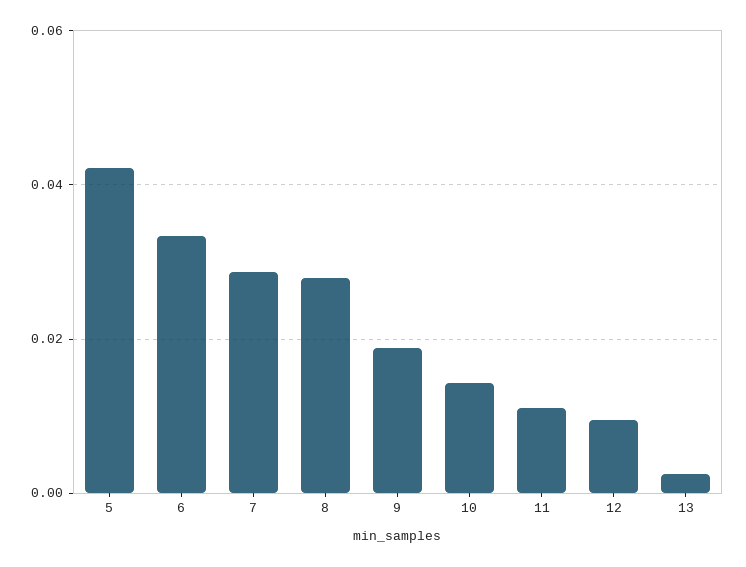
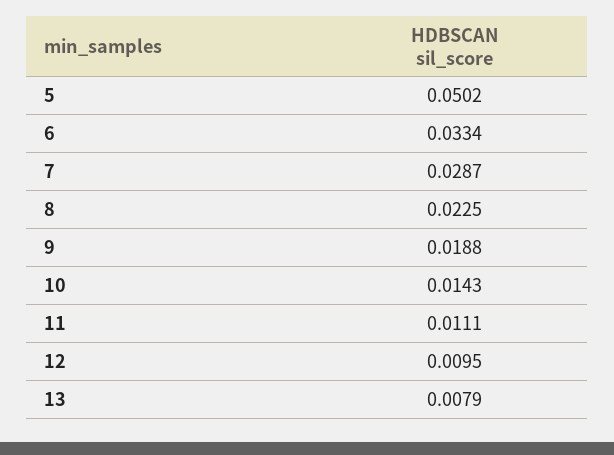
5: 0.042 -> 0.0502
8: 0.028 -> 0.0225
13: 0.002 -> 0.0079

